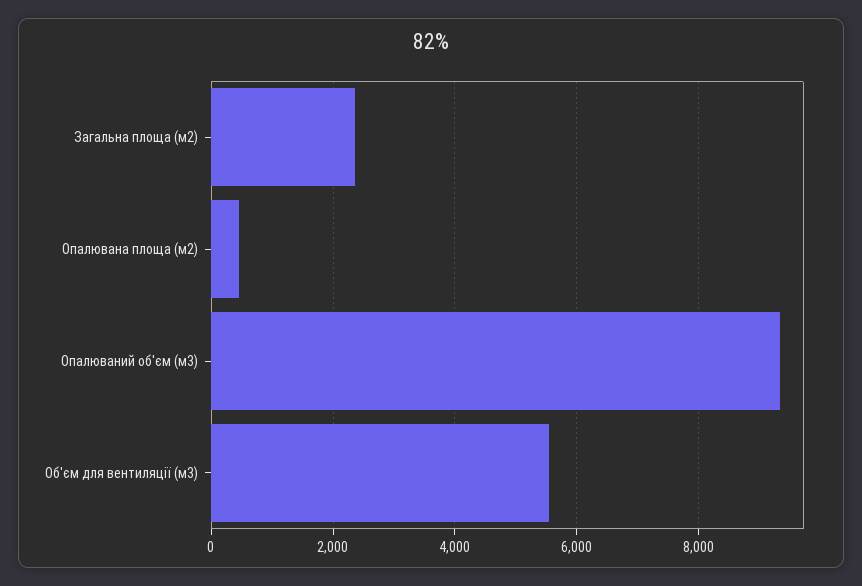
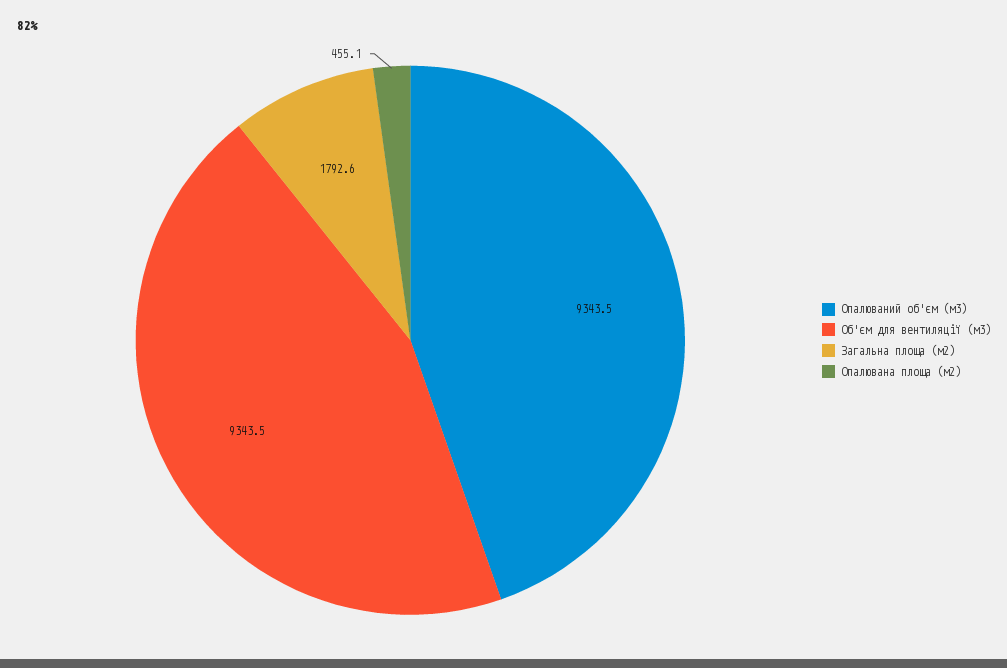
Загальна площа (м2): 2400 -> 1792.6
Об'єм для вентиляції (м3): 5600 -> 9343.5

